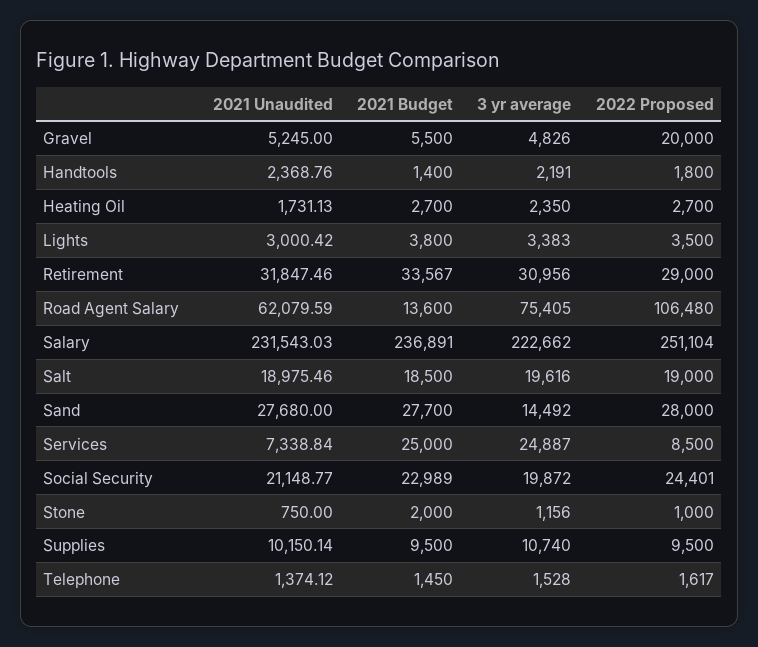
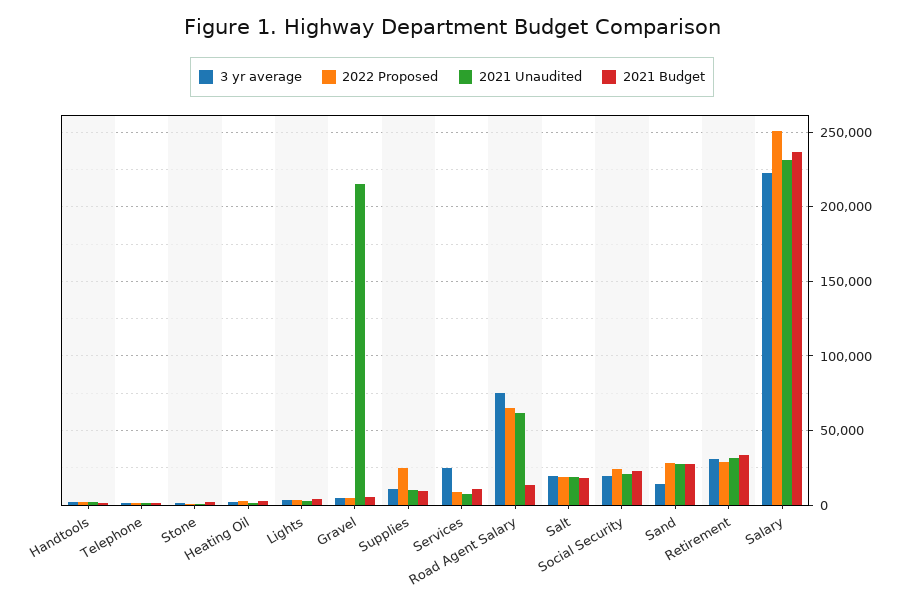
2021 Unaudited, Gravel: 5245 -> 215000
2022 Proposed, Gravel: 20000 -> 5000
2022 Proposed, Road Agent Salary: 106480 -> 65000
2021 Budget, Services: 25000 -> 10000
2022 Proposed, Supplies: 9500 -> 25000

